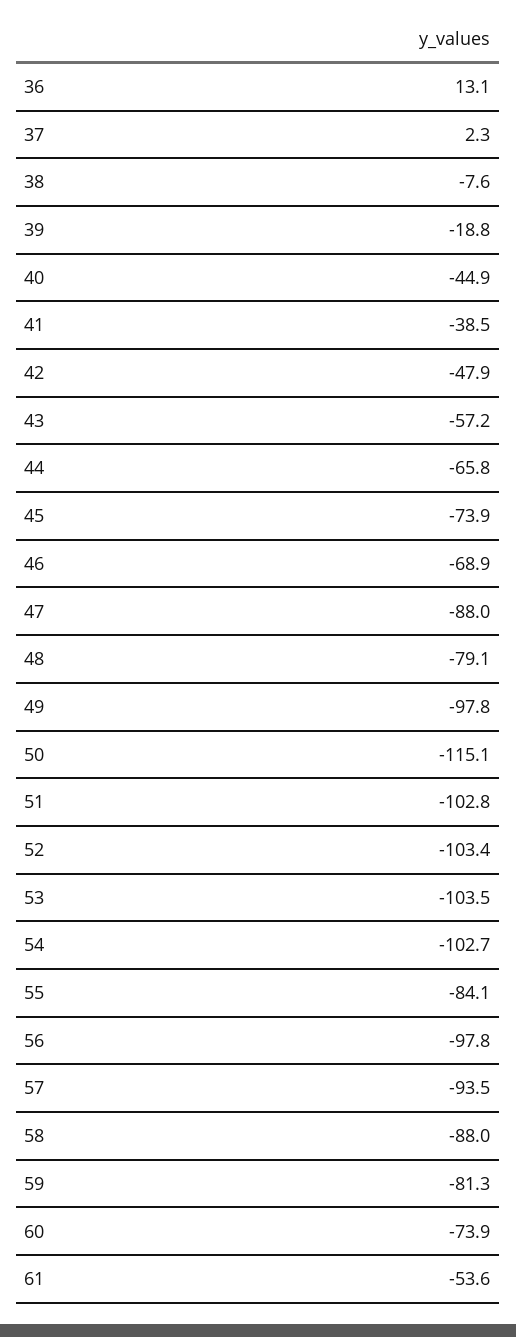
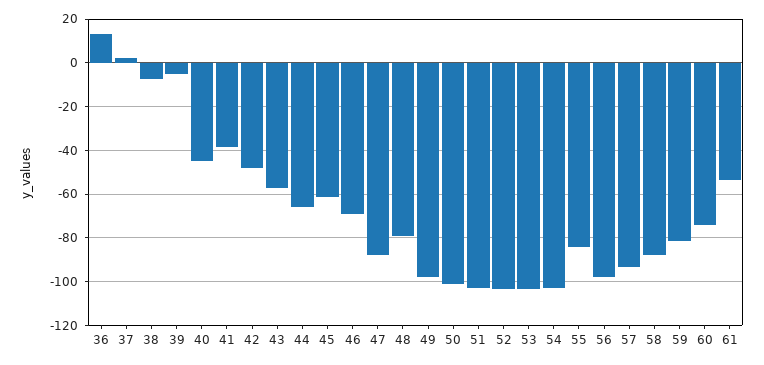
39: -18.8 -> -5
45: -73.9 -> -60
50: -115.1 -> -100

